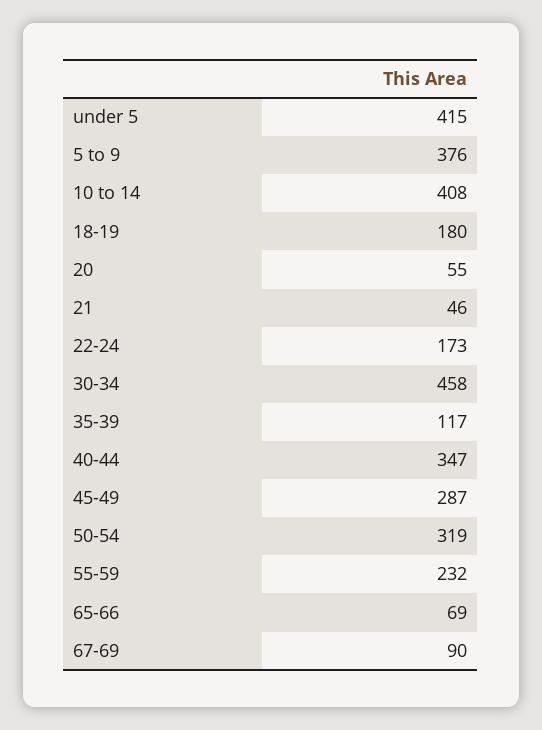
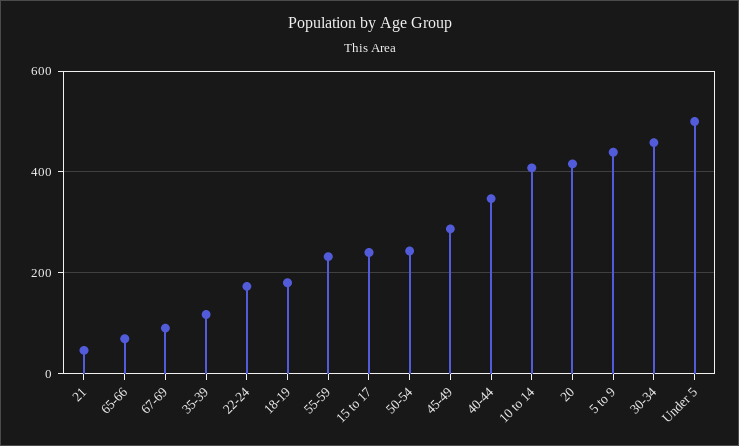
under 5: 415 -> 500
5 to 9: 376 -> 440
20: 55 -> 420
50-54: 319 -> 240
15 to 17: none -> 240

